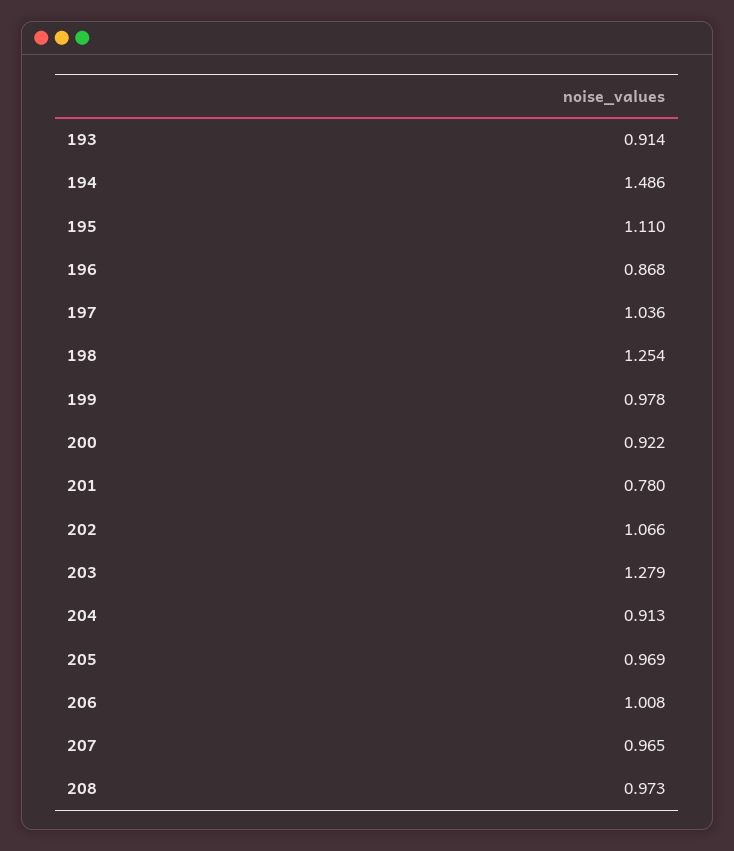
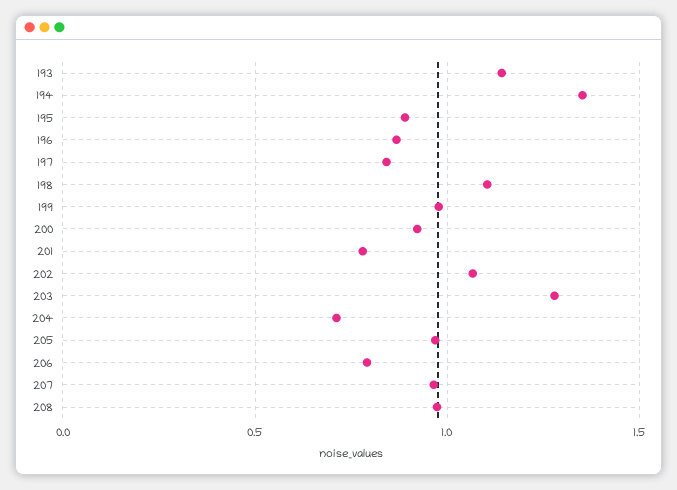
193: 0.914 -> 1.15
194: 1.486 -> 1.35
195: 1.11 -> 0.9
197: 1.036 -> 0.85
198: 1.254 -> 1.1
204: 0.913 -> 0.7
206: 1.008 -> 0.8

